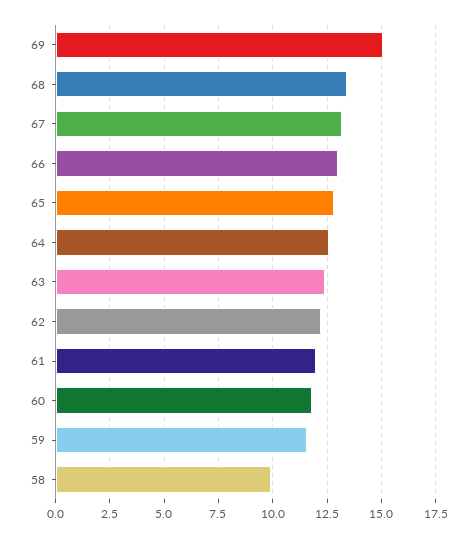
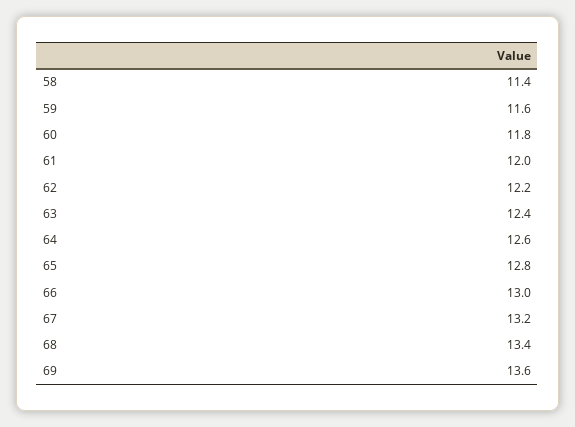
69: 15 -> 13.6
58: 10 -> 11.4

